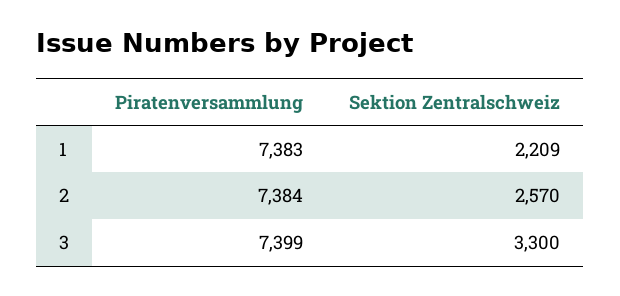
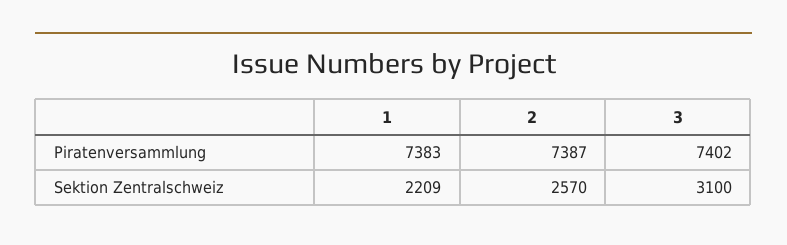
Piratenversammlung, 2: 7384 -> 7387
Piratenversammlung, 3: 7399 -> 7402
Sektion Zentralschweiz, 3: 3300 -> 3100

